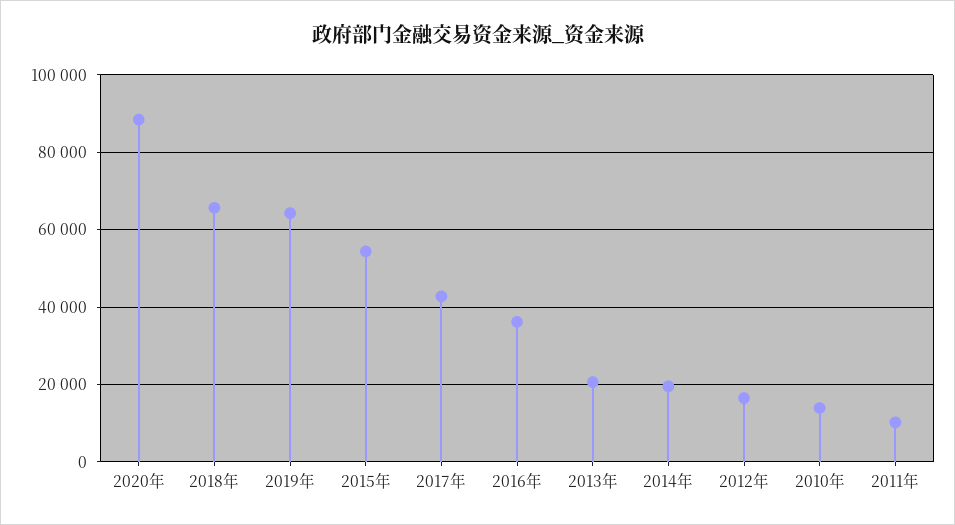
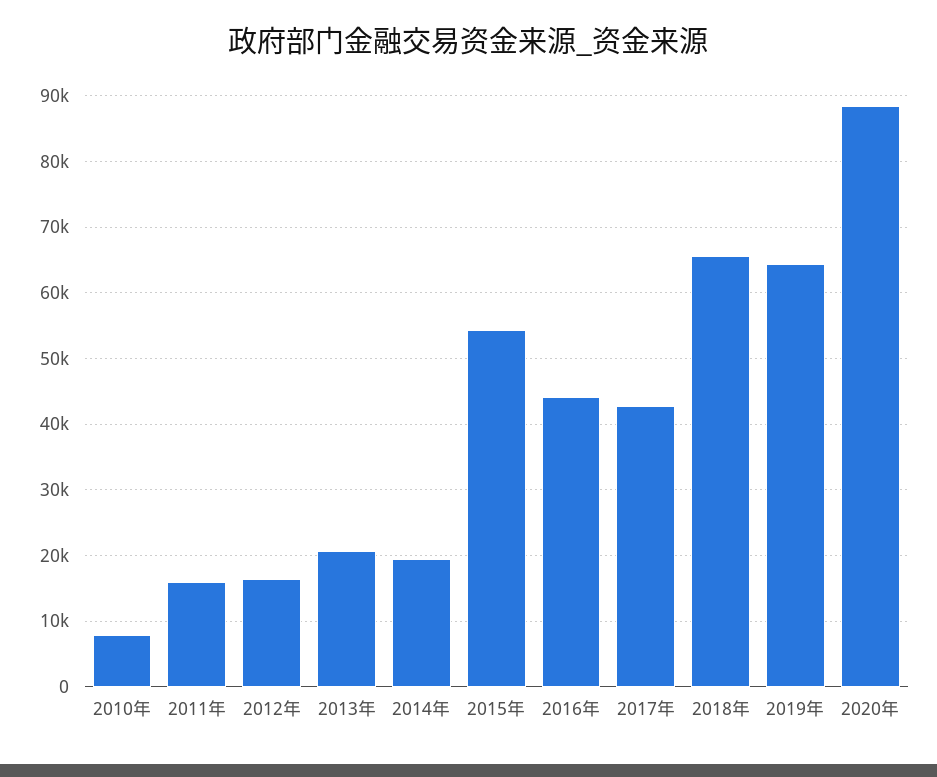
2016年: 36000 -> 44000
2010年: 14000 -> 8000
2011年: 10000 -> 16000

